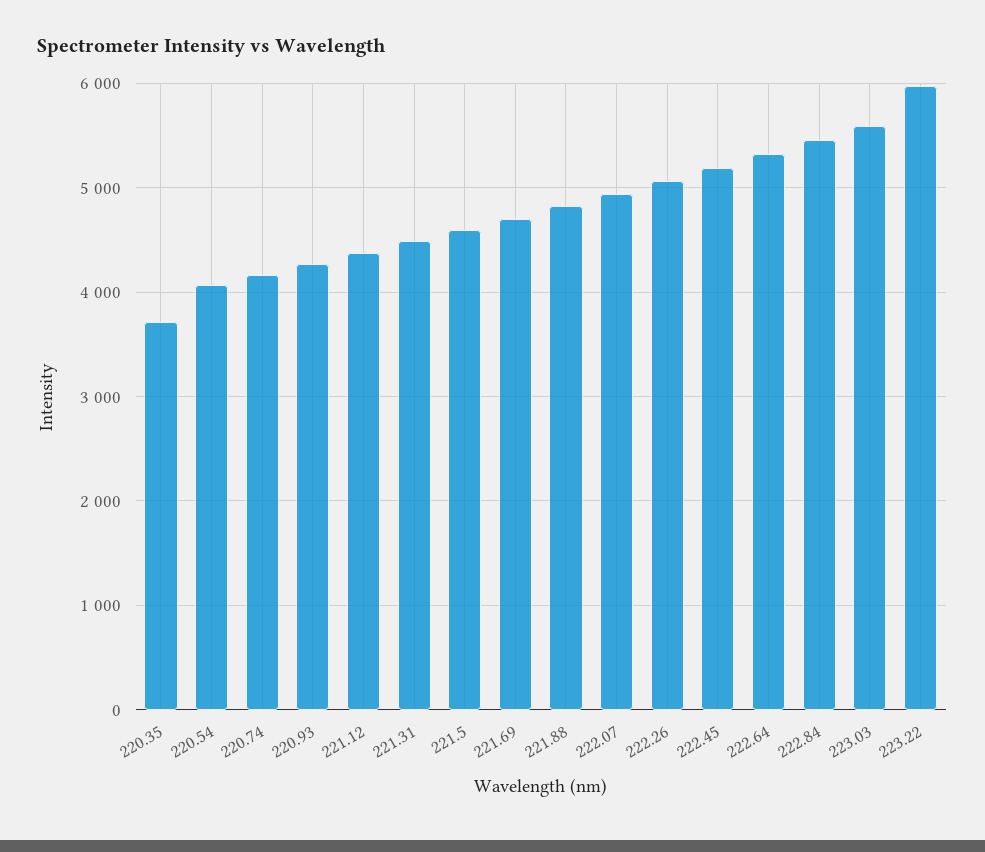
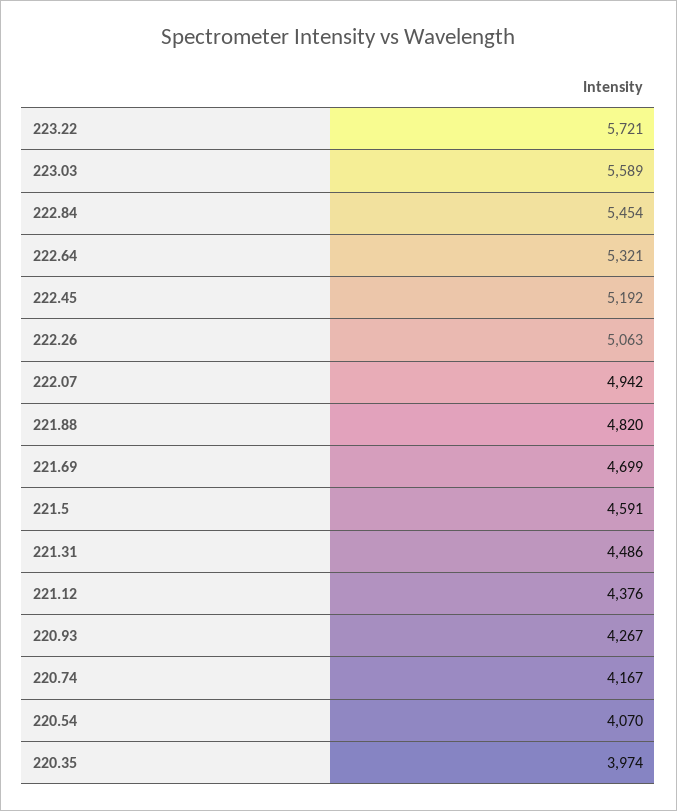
220.35: 3700 -> 3974
223.22: 6000 -> 5721

